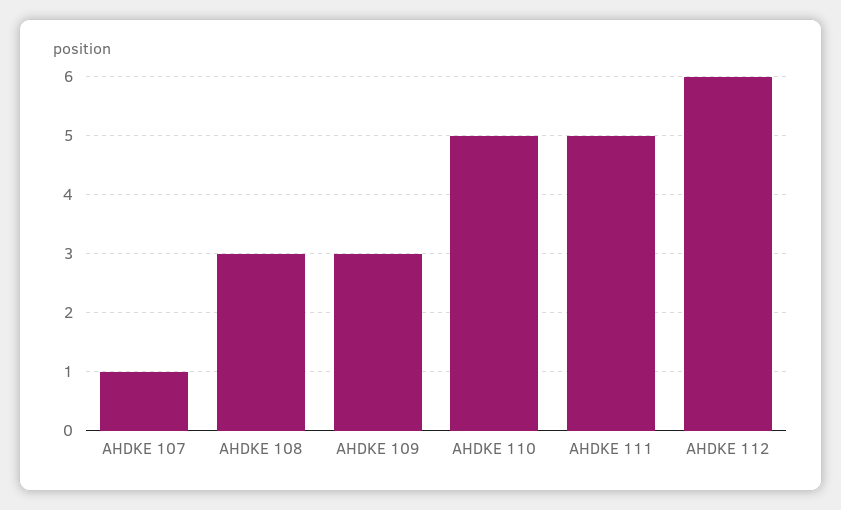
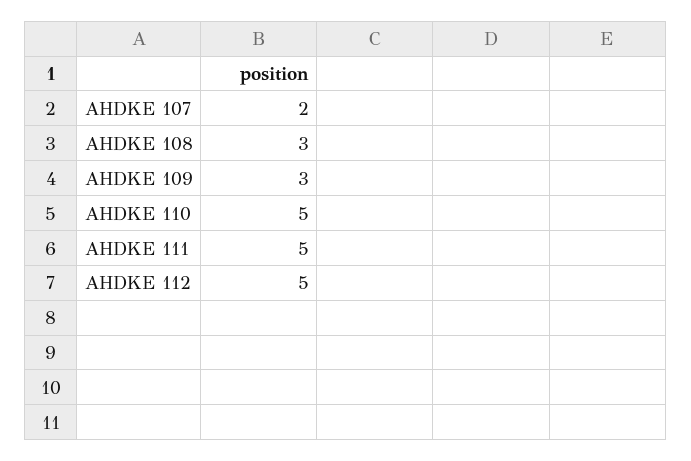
AHDKE 107: 1 -> 2
AHDKE 112: 6 -> 5

